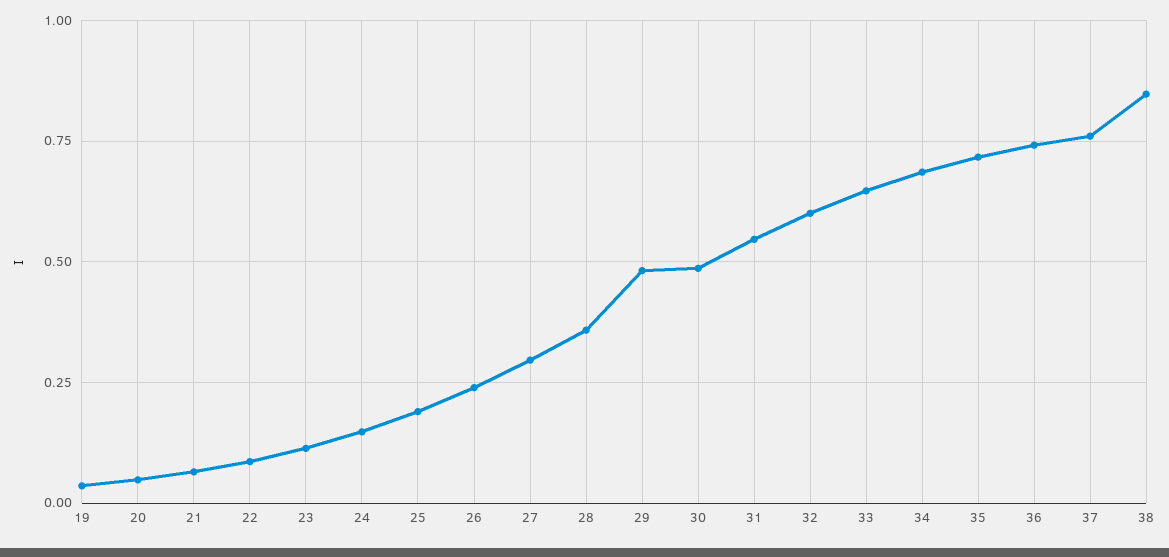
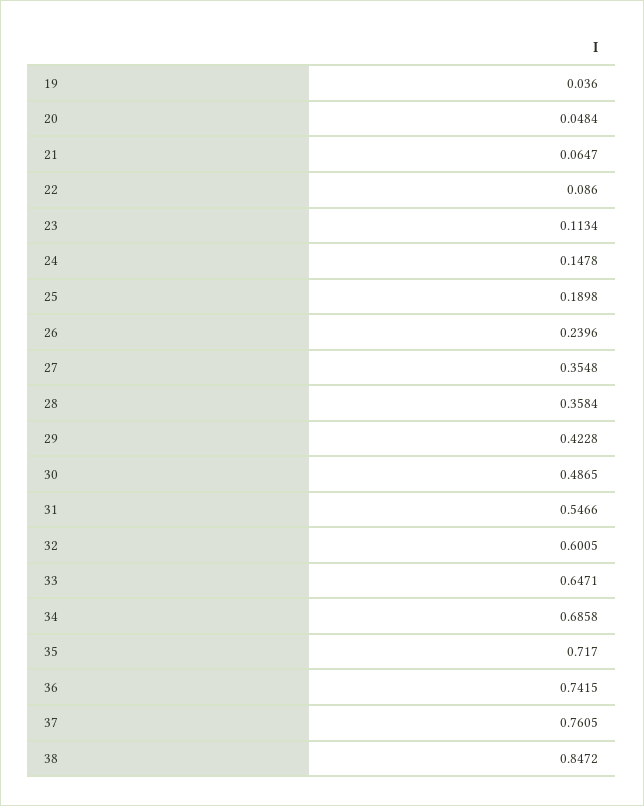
27: 0.3 -> 0.3548
29: 0.475 -> 0.4228

